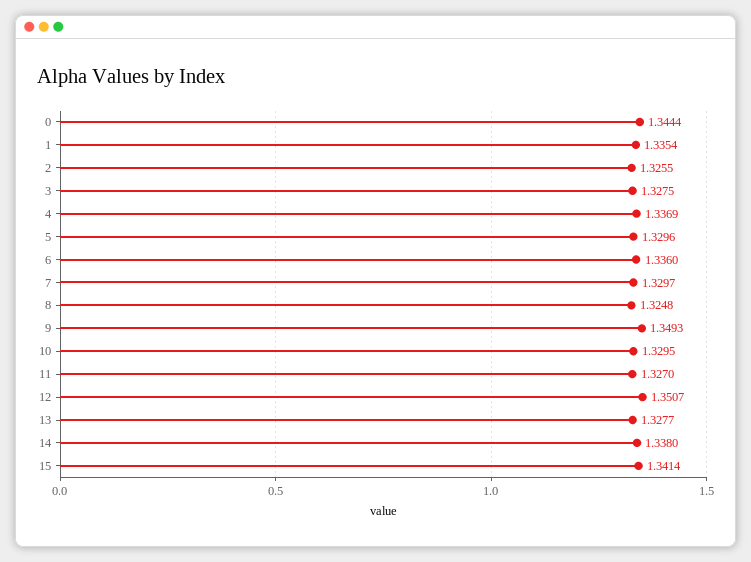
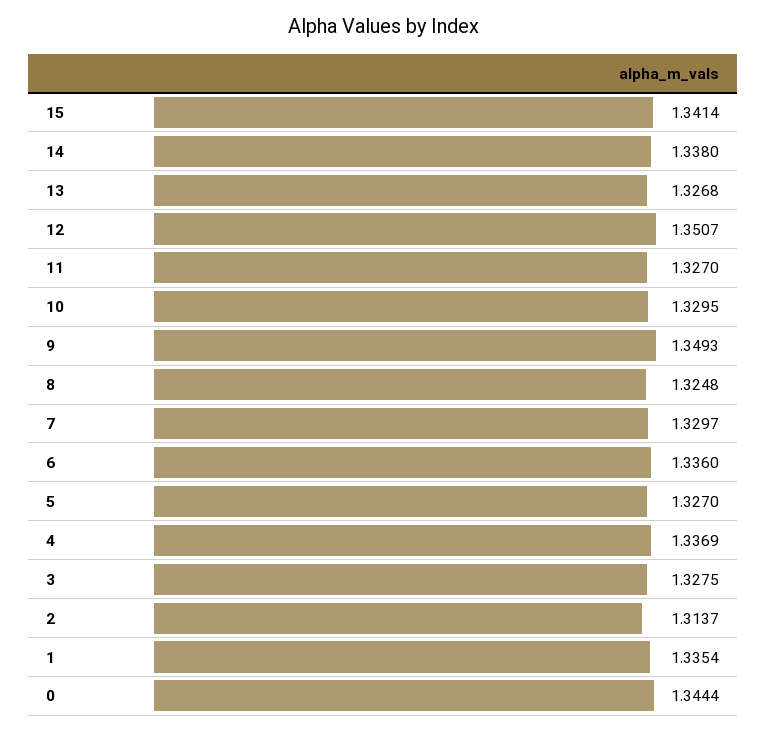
2: 1.3255 -> 1.3137
5: 1.3296 -> 1.327
13: 1.3277 -> 1.3268

